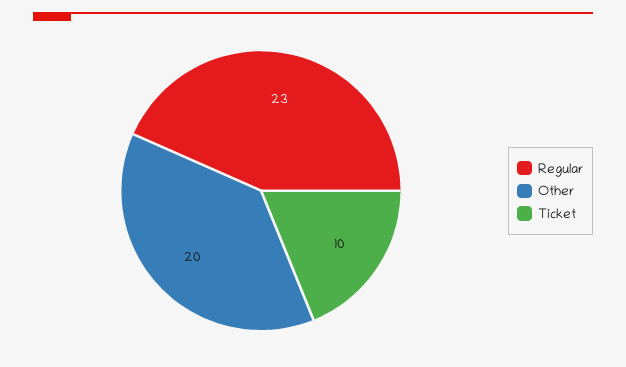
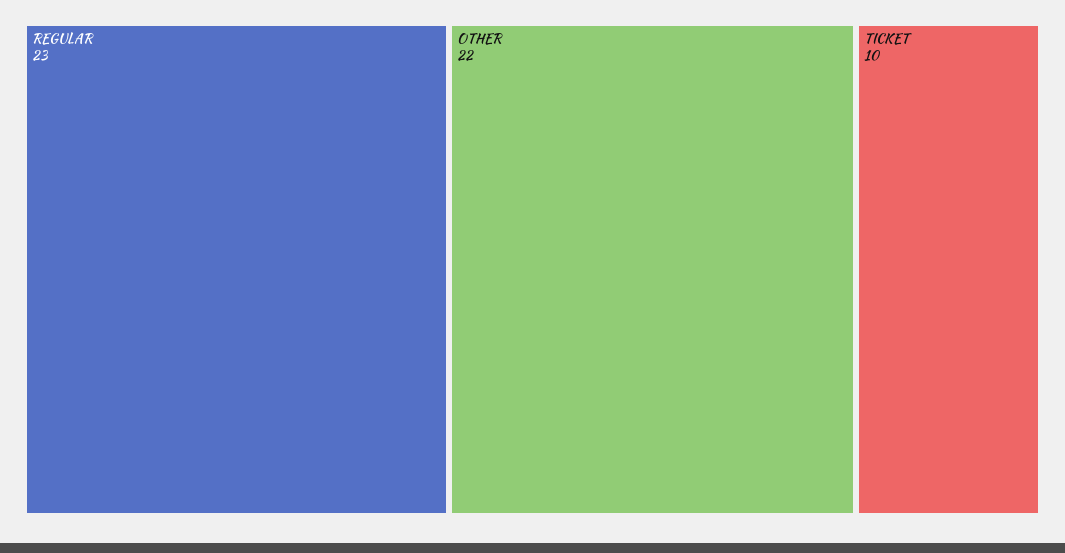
Other: 20 -> 22

